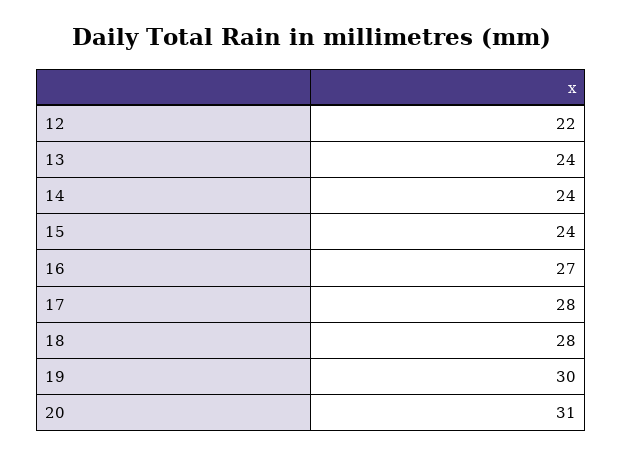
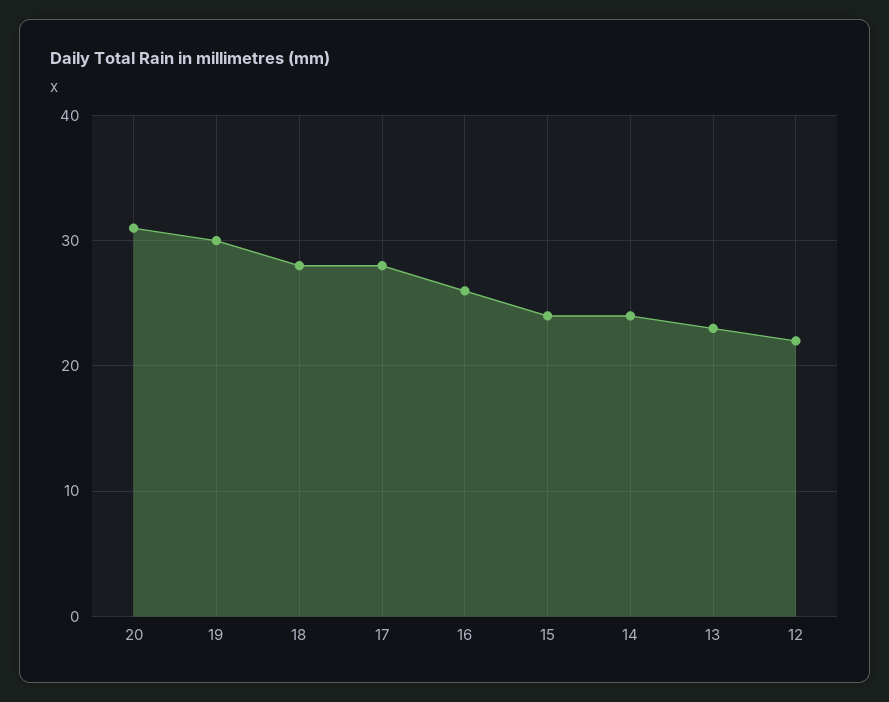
13: 24 -> 23
16: 27 -> 26

